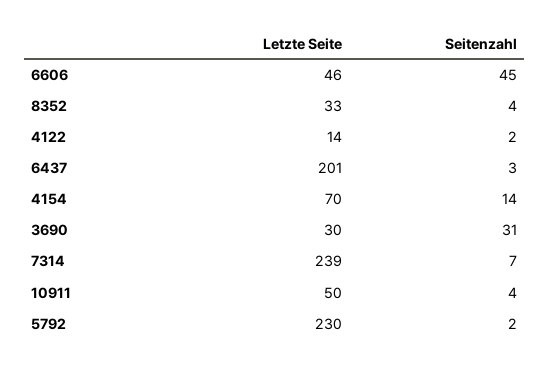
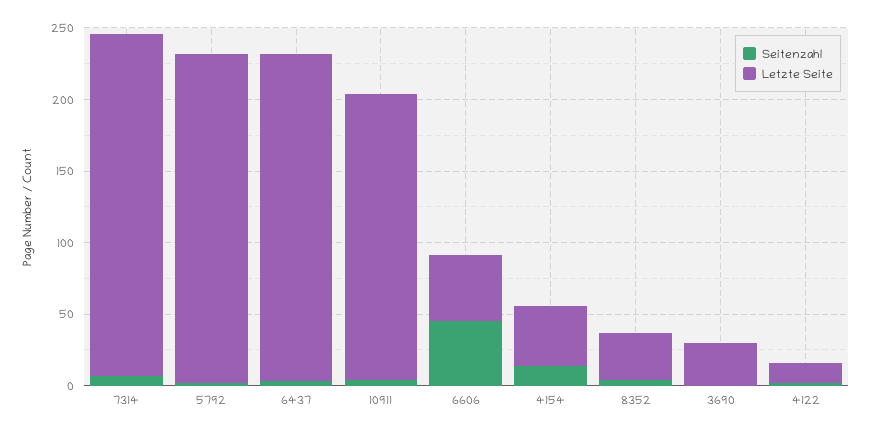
Letzte Seite, 6437: 201 -> 230
Letzte Seite, 4154: 70 -> 40
Seitenzahl, 3690: 31 -> 0
Letzte Seite, 10911: 50 -> 200

